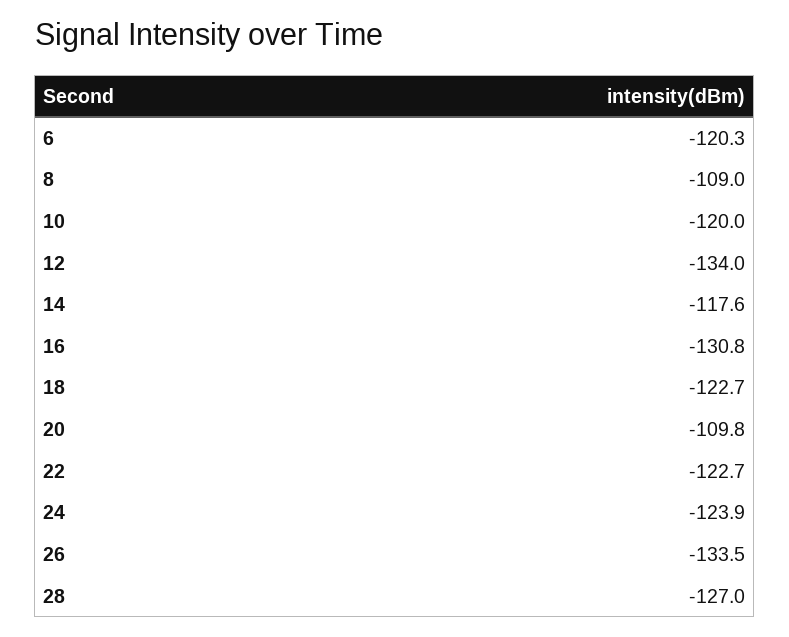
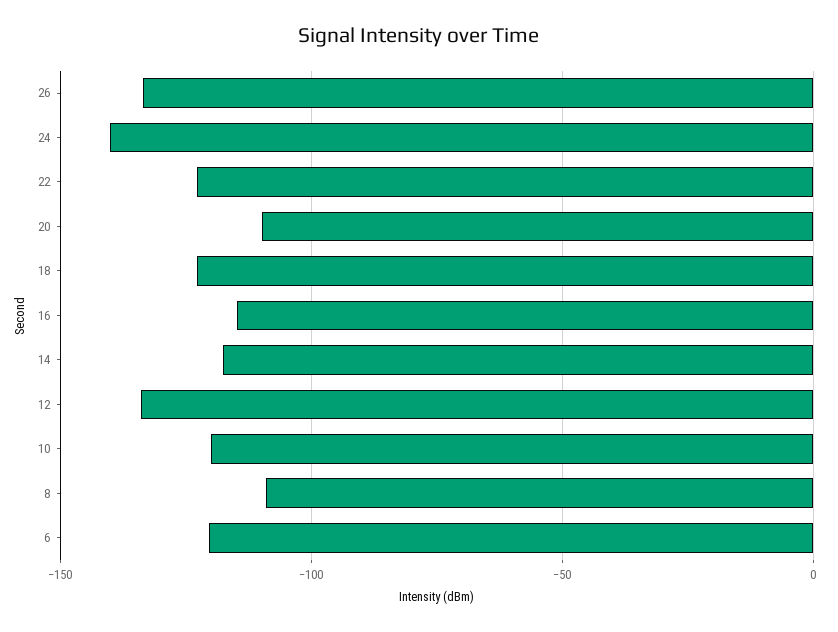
16: -130.8 -> -115
24: -123.9 -> -140
28: -127 -> none

